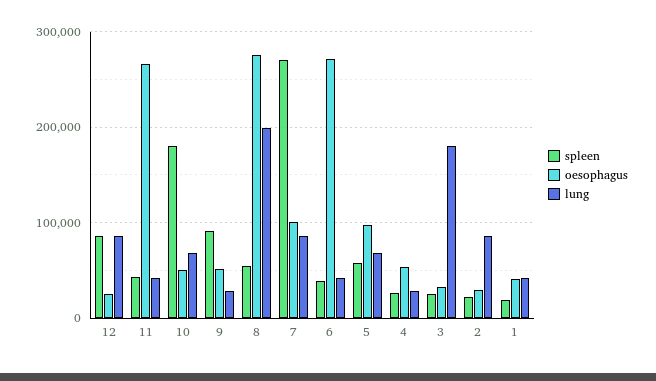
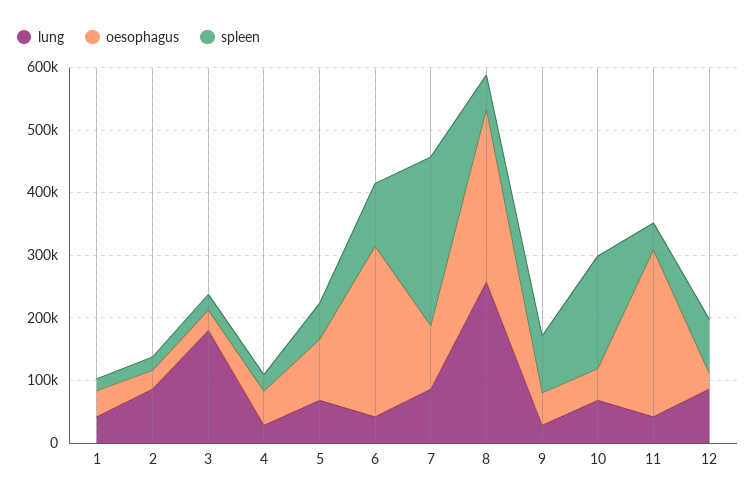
lung, 8: 200000 -> 260000
spleen, 6: 40000 -> 100000

